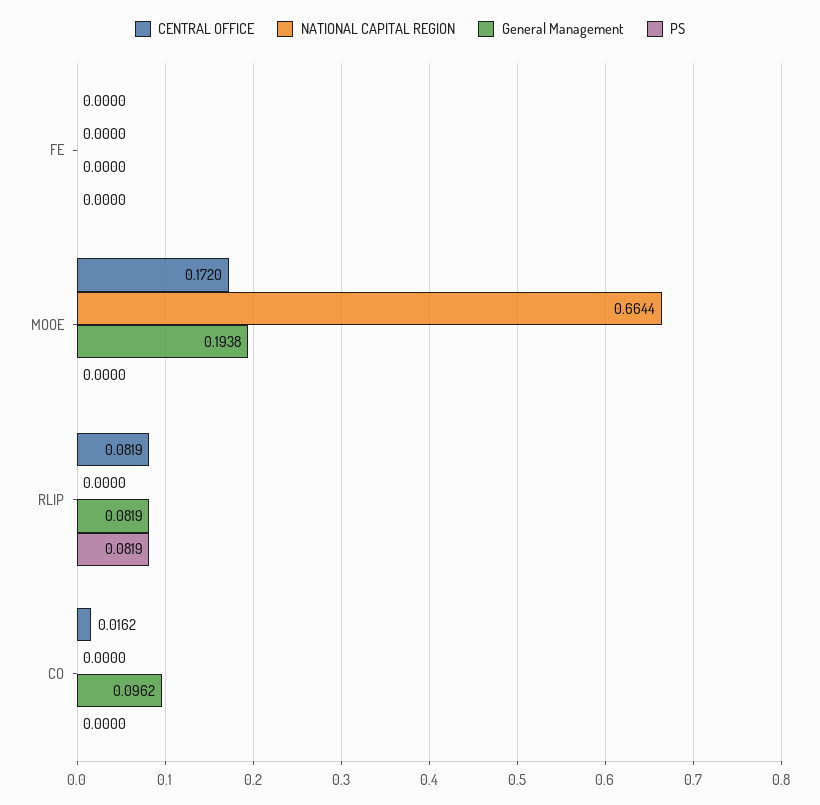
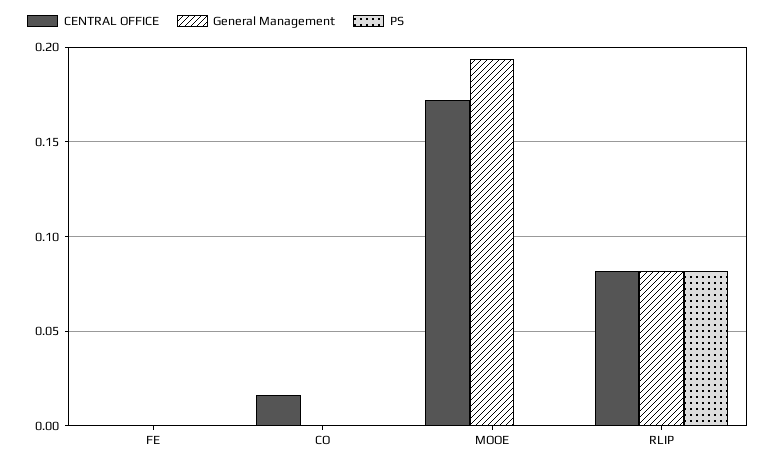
NATIONAL CAPITAL REGION, FE: 0 -> none
NATIONAL CAPITAL REGION, MOOE: 0.6644 -> none
NATIONAL CAPITAL REGION, RLIP: 0 -> none
NATIONAL CAPITAL REGION, CO: 0 -> none
General Management, CO: 0.0962 -> 0

